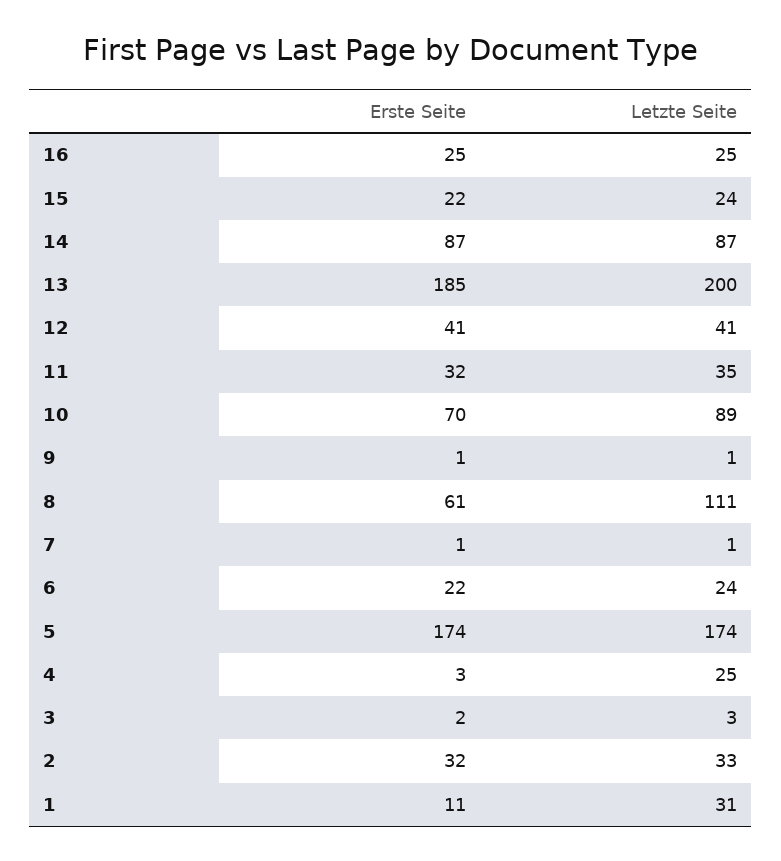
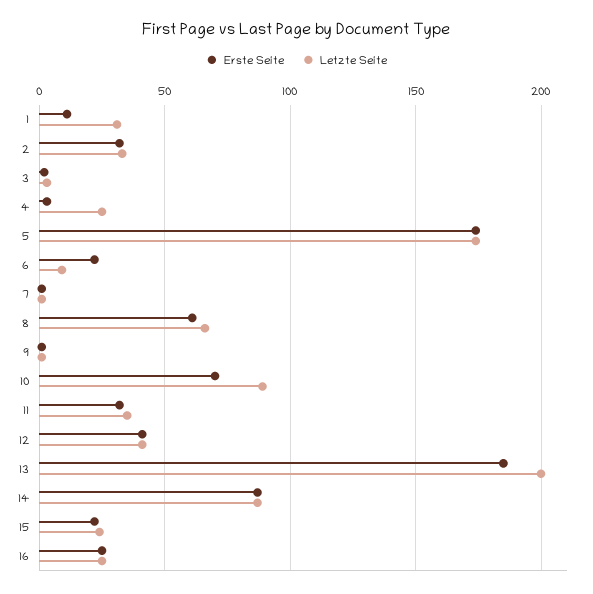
Letzte Seite, 8: 111 -> 65
Letzte Seite, 6: 24 -> 10

